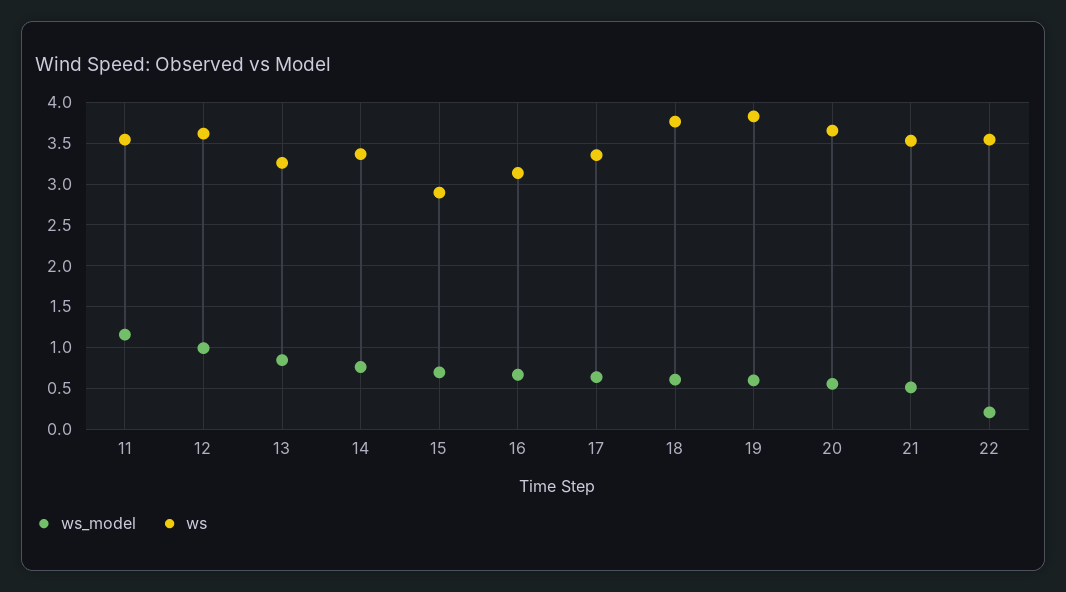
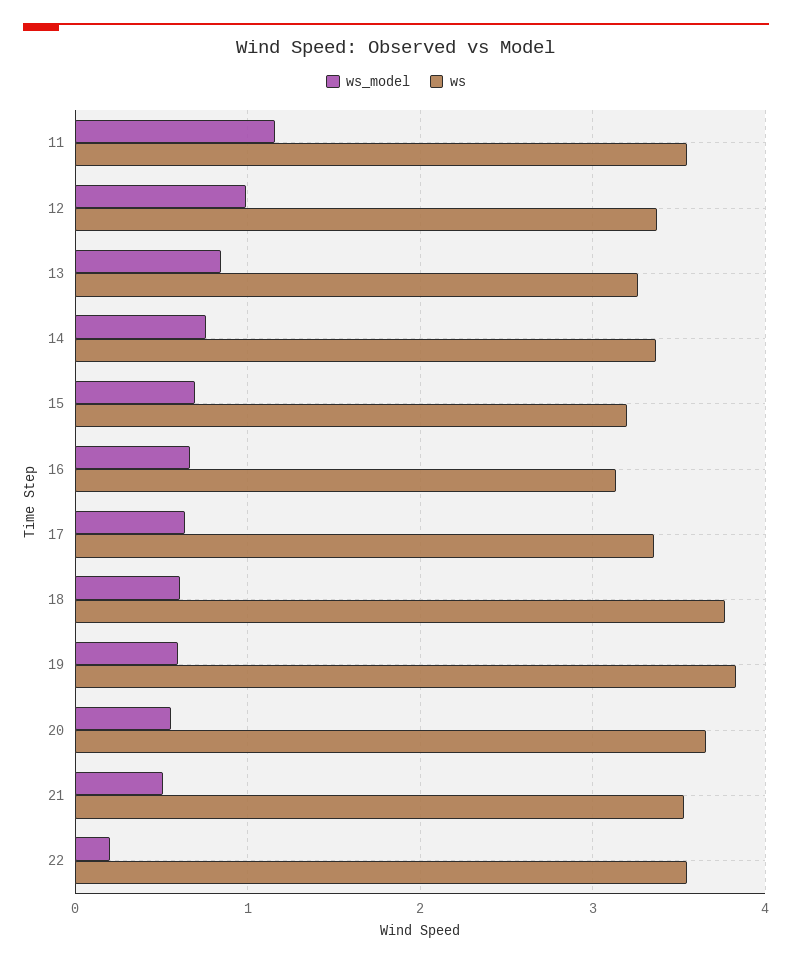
ws, 12: 3.6 -> 3.4
ws, 15: 2.9 -> 3.2

